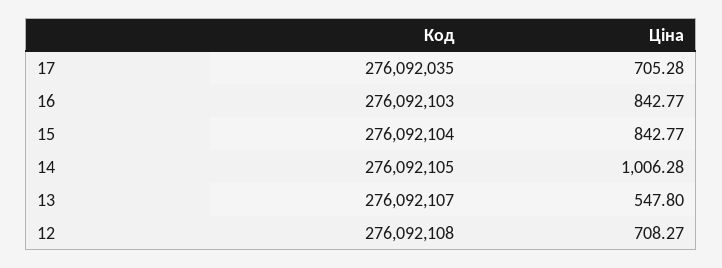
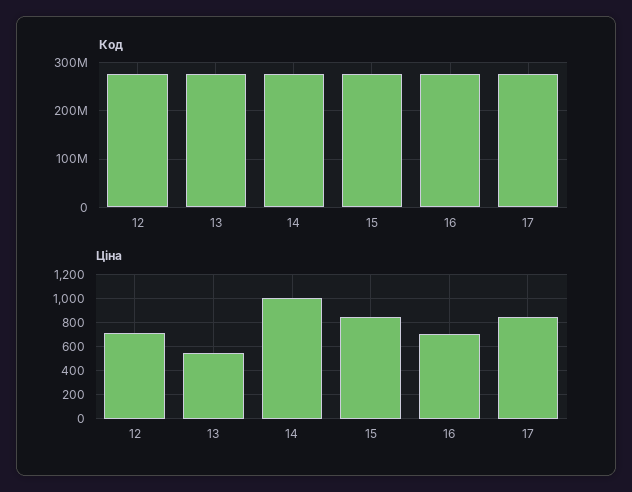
Ціна, 17: 705.28 -> 850
Ціна, 16: 842.77 -> 700

